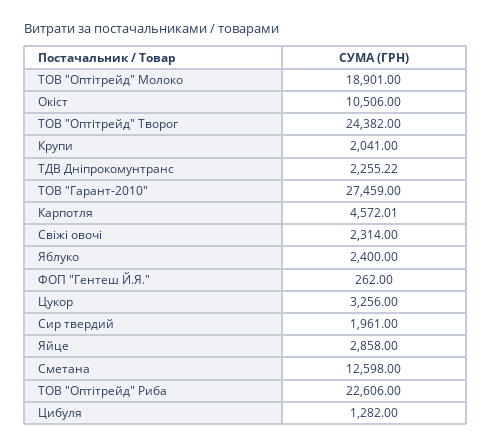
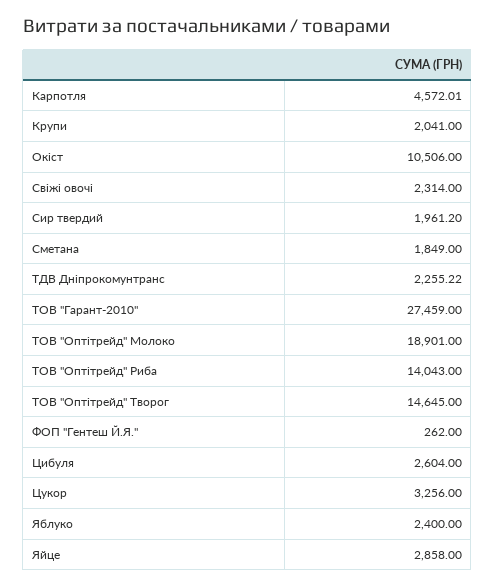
ТОВ "Оптітрейд" Творог: 24382 -> 14645
Сир твердий: 1961 -> 1961.2
Сметана: 12598 -> 1849
ТОВ "Оптітрейд" Риба: 22606 -> 14043
Цибуля: 1282 -> 2604

